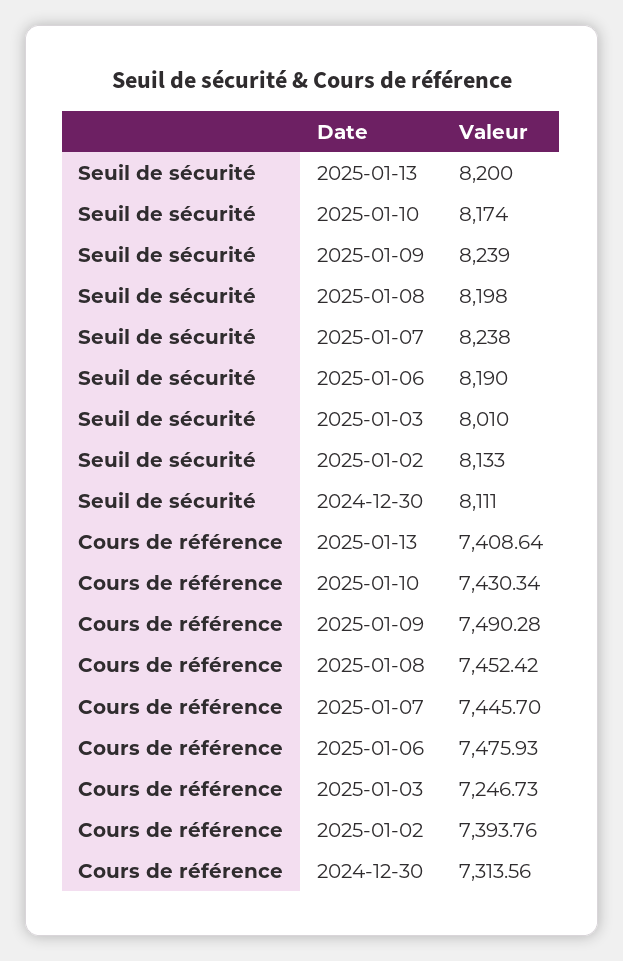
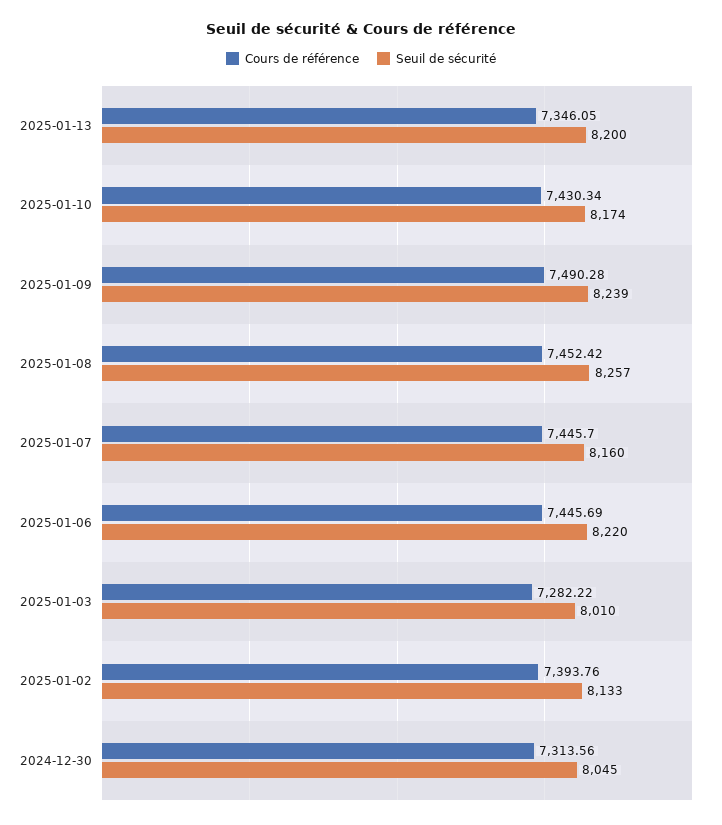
Seuil de sécurité, 2025-01-08: 8198 -> 8257
Seuil de sécurité, 2025-01-07: 8238 -> 8160
Seuil de sécurité, 2025-01-06: 8190 -> 8220
Seuil de sécurité, 2024-12-30: 8111 -> 8045
Cours de référence, 2025-01-13: 7408.64 -> 7346.05
Cours de référence, 2025-01-06: 7475.93 -> 7445.69
Cours de référence, 2025-01-03: 7246.73 -> 7282.22

